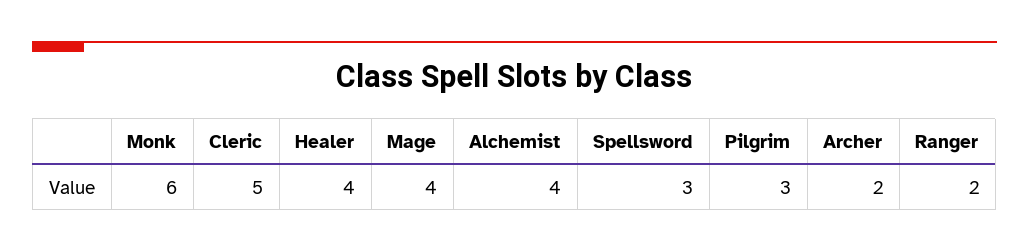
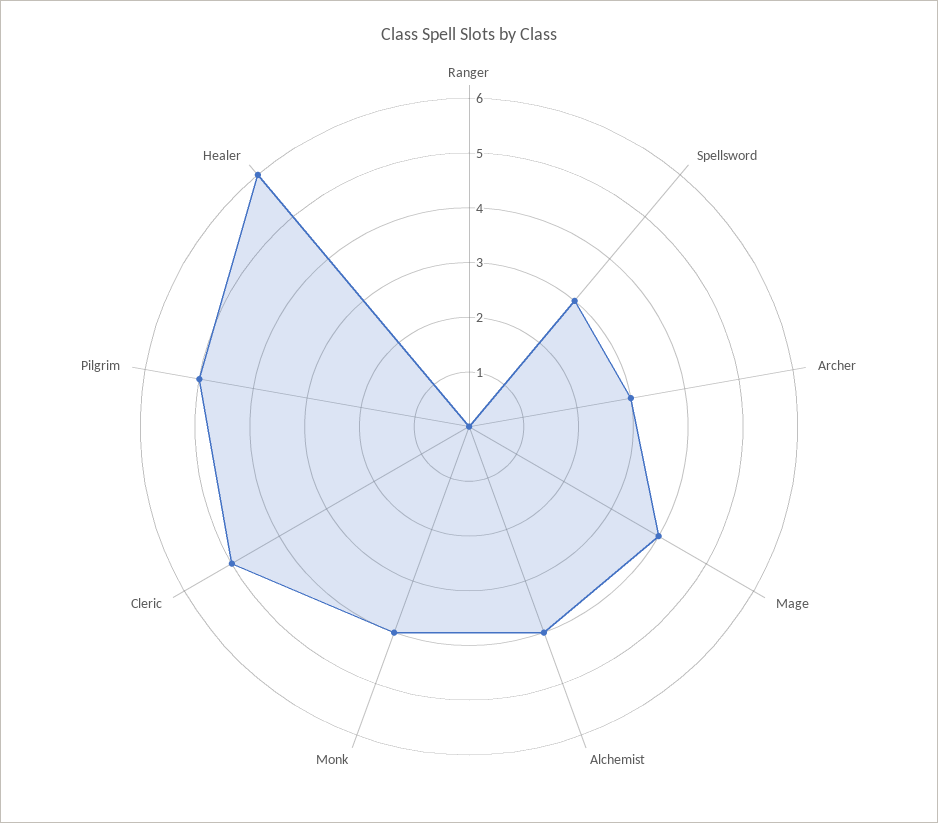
Monk: 6 -> 4
Healer: 4 -> 6
Pilgrim: 3 -> 5
Archer: 2 -> 3
Ranger: 2 -> 0

